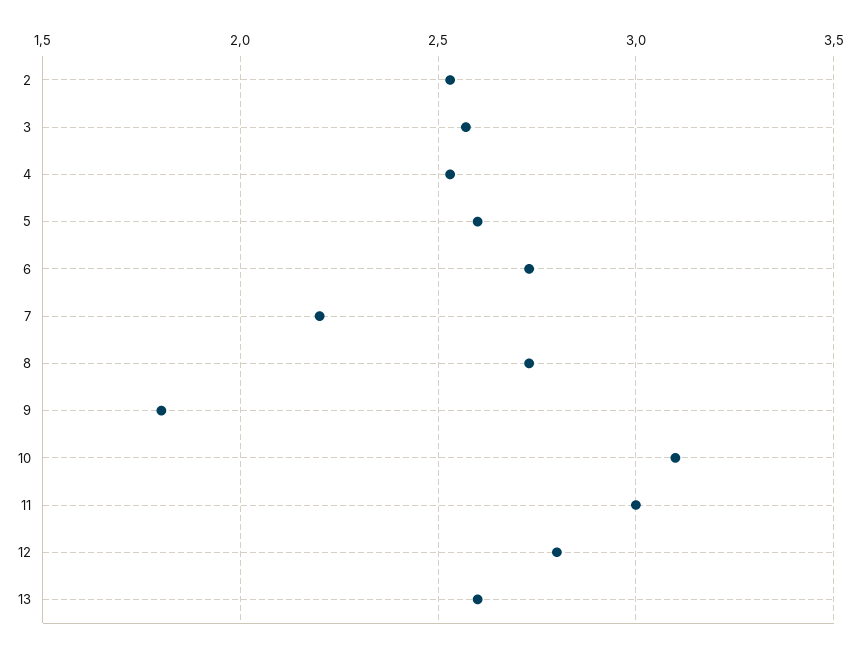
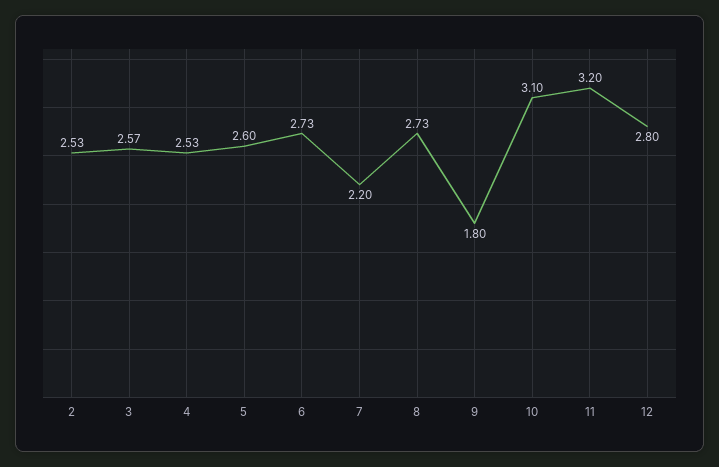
11: 3 -> 3.2
13: 2.6 -> none

